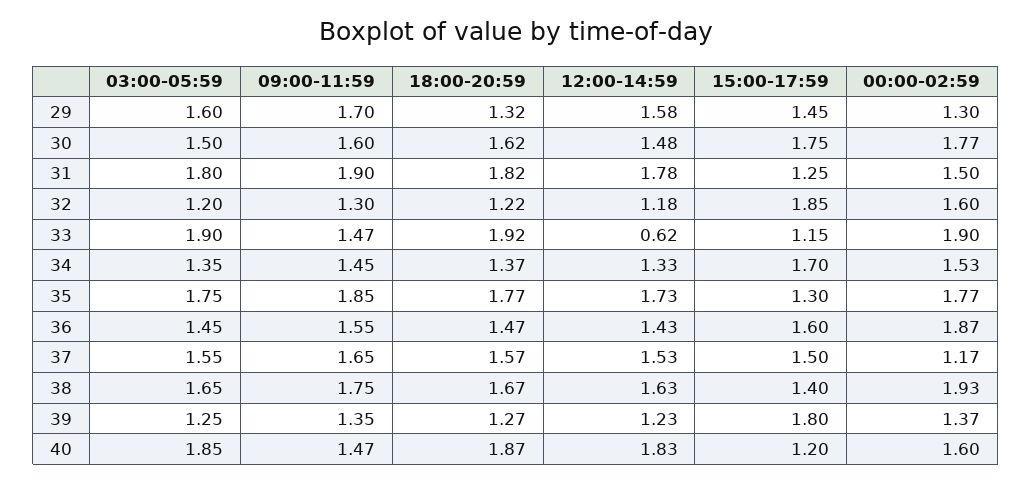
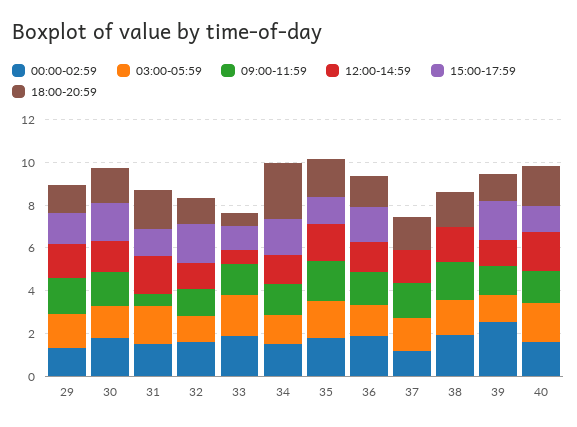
09:00-11:59, 31: 1.9 -> 0.5
18:00-20:59, 33: 1.92 -> 0.5
18:00-20:59, 34: 1.37 -> 2.5
15:00-17:59, 37: 1.5 -> 0
15:00-17:59, 38: 1.4 -> 0
00:00-02:59, 39: 1.37 -> 2.5

